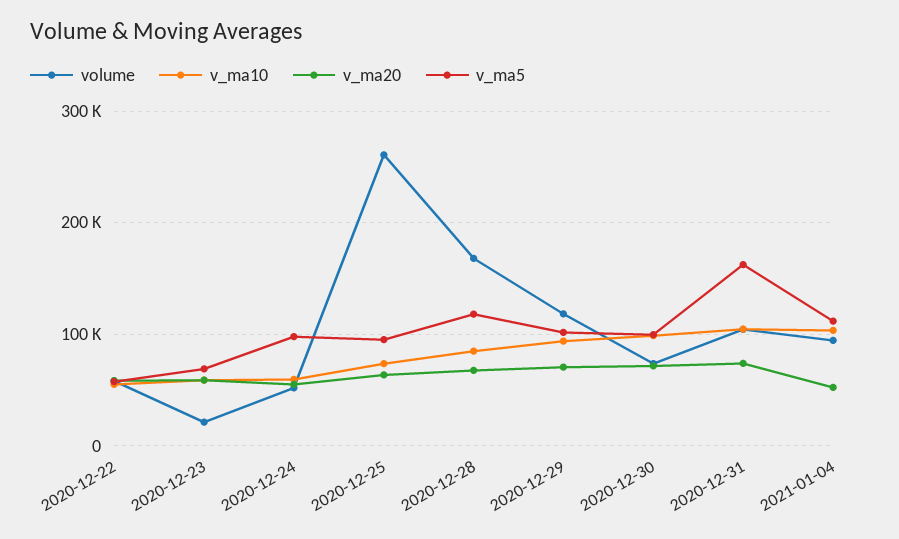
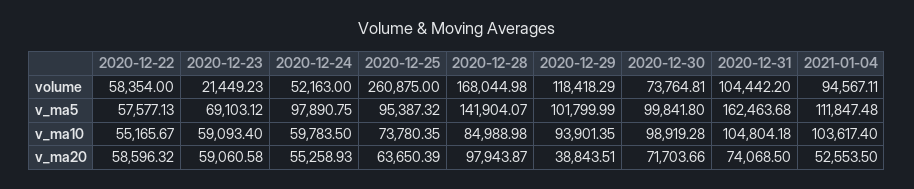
v_ma20, 2020-12-28: 70000 -> 97943.87
v_ma5, 2020-12-28: 120000 -> 141904.07
v_ma20, 2020-12-29: 70000 -> 38843.51

